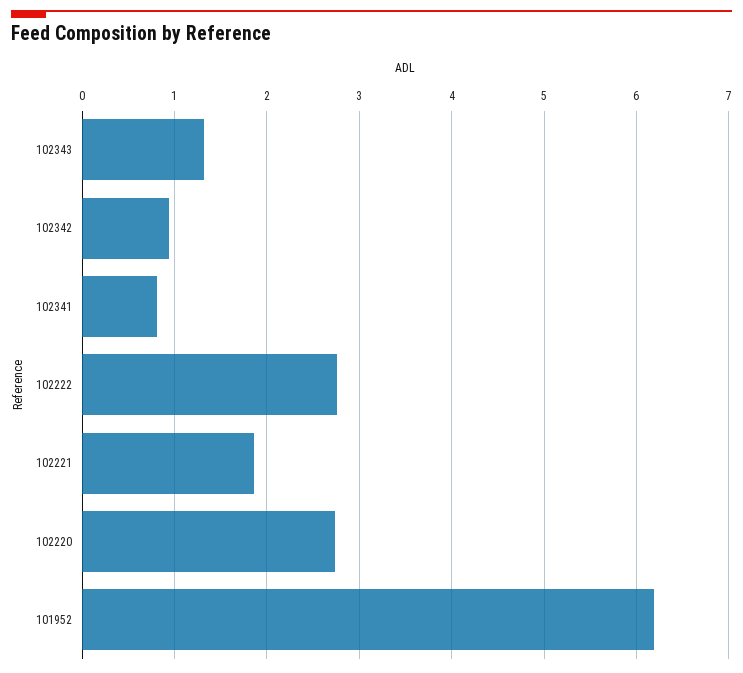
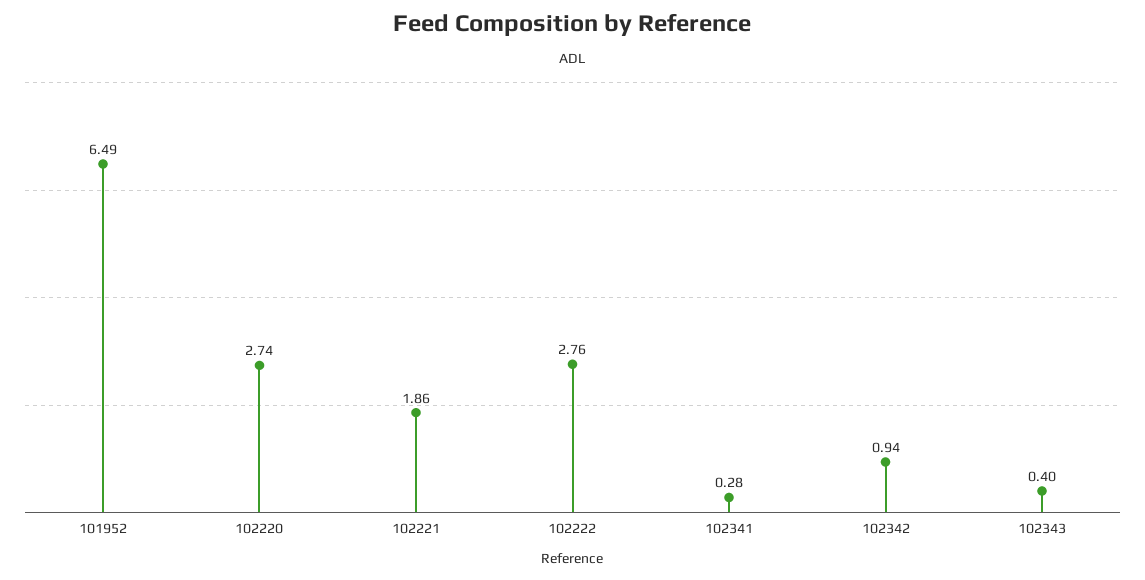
102343: 1.3 -> 0.4
102341: 0.8 -> 0.28
101952: 6.2 -> 6.49

